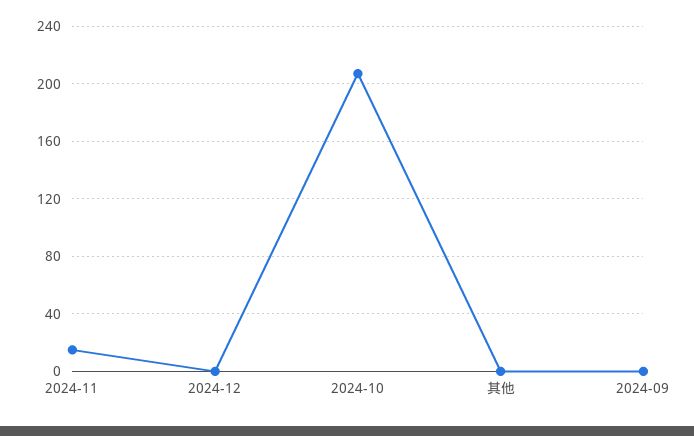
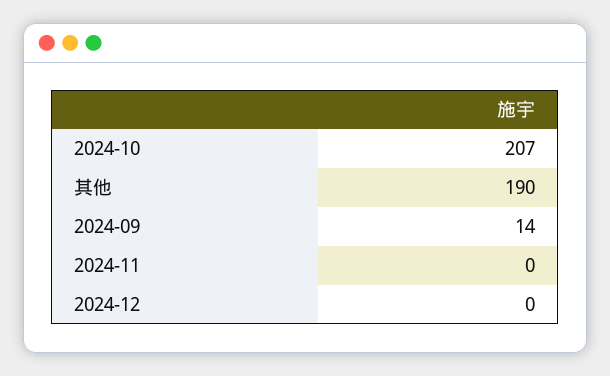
2024-11: 15 -> 0
其他: 0 -> 190
2024-09: 0 -> 14

